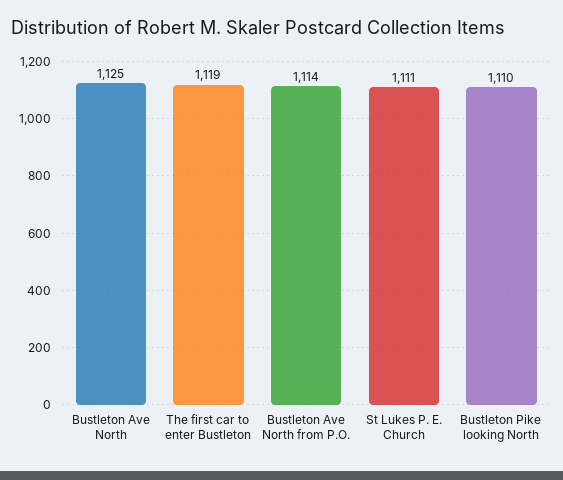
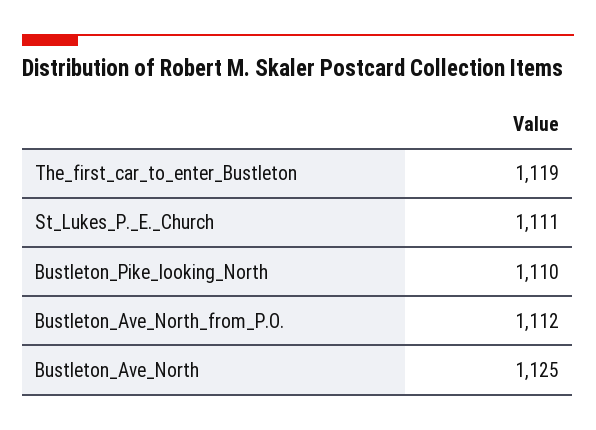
Bustleton Ave North from P.O.: 1114 -> 1112

